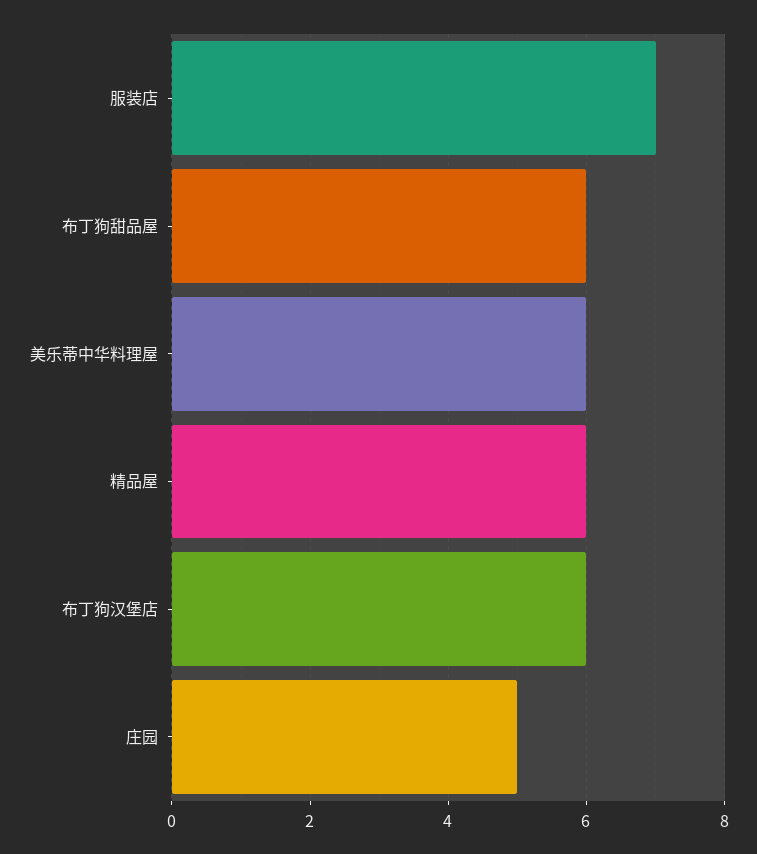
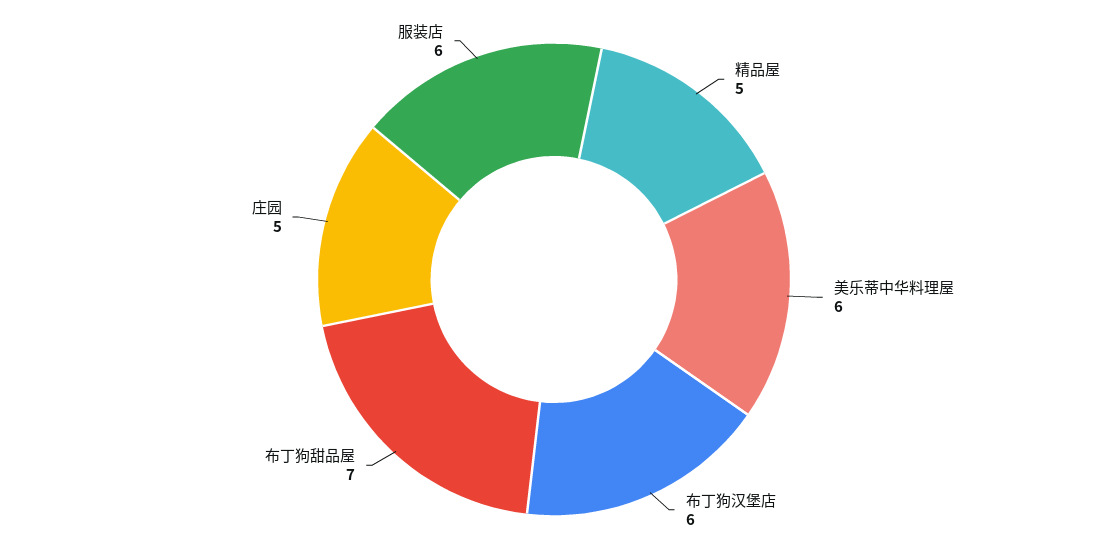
服装店: 7 -> 6
布丁狗甜品屋: 6 -> 7
精品屋: 6 -> 5

